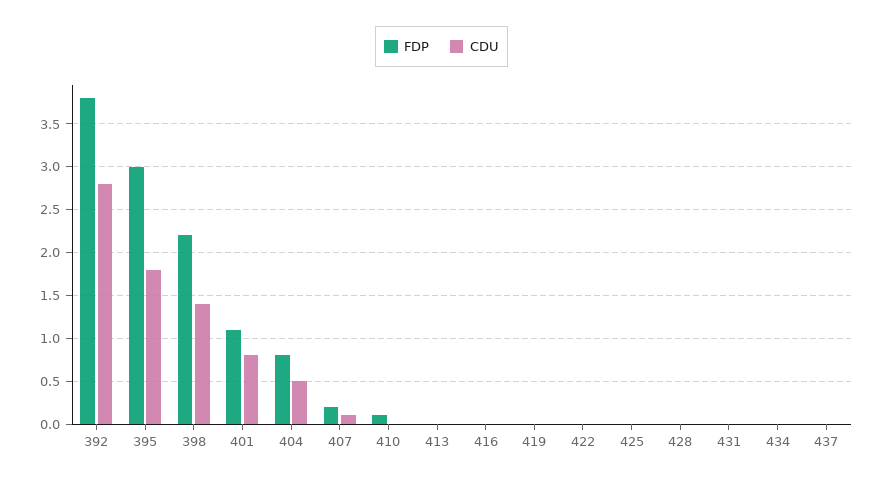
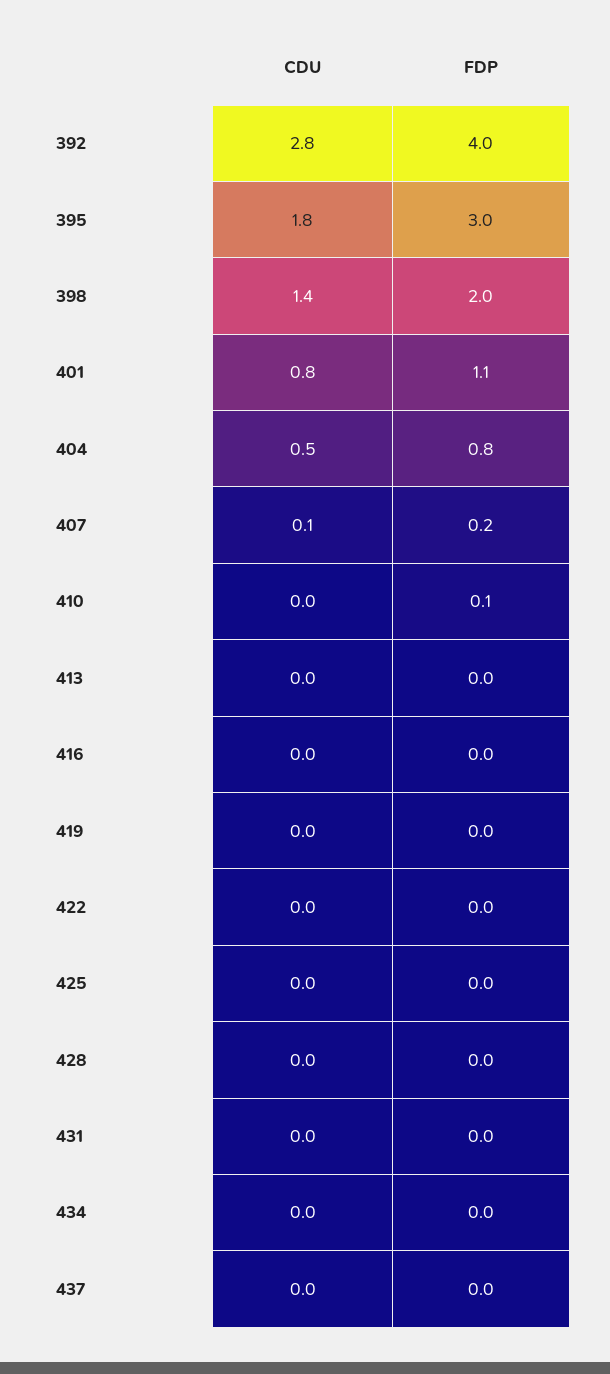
FDP, 392: 3.8 -> 4
FDP, 398: 2.2 -> 2

